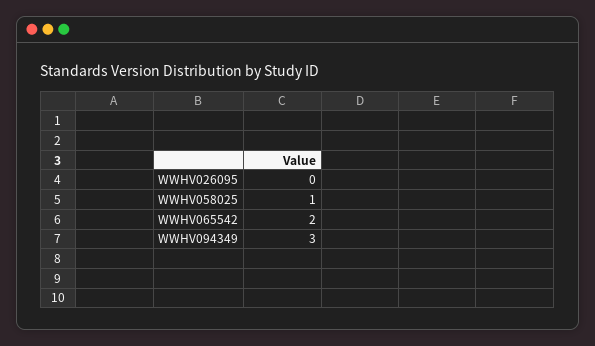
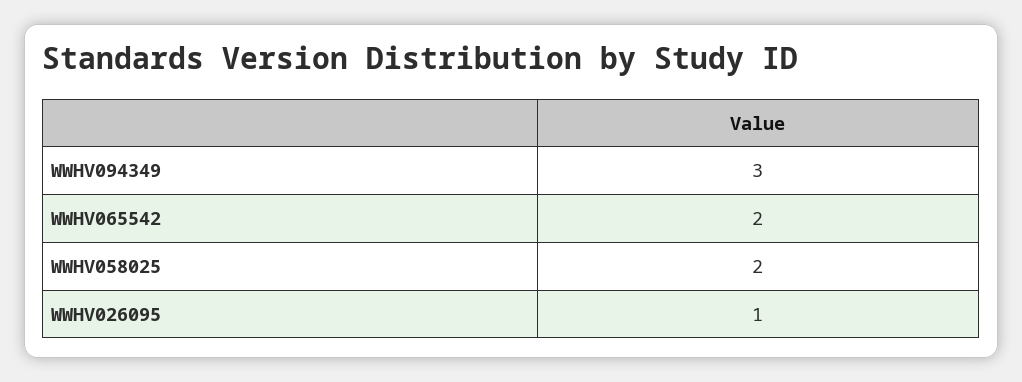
WWHV026095: 0 -> 1
WWHV058025: 1 -> 2

